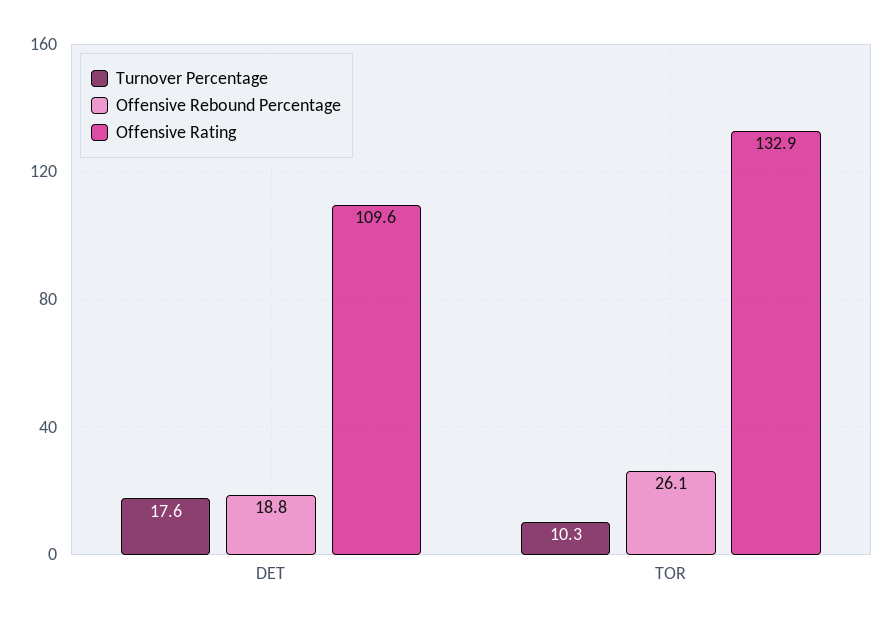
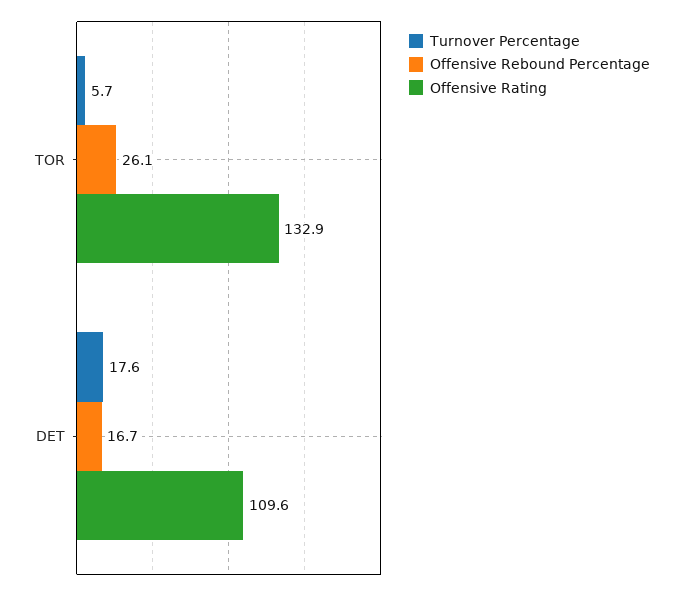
Offensive Rebound Percentage, DET: 18.8 -> 16.7
Turnover Percentage, TOR: 10.3 -> 5.7

